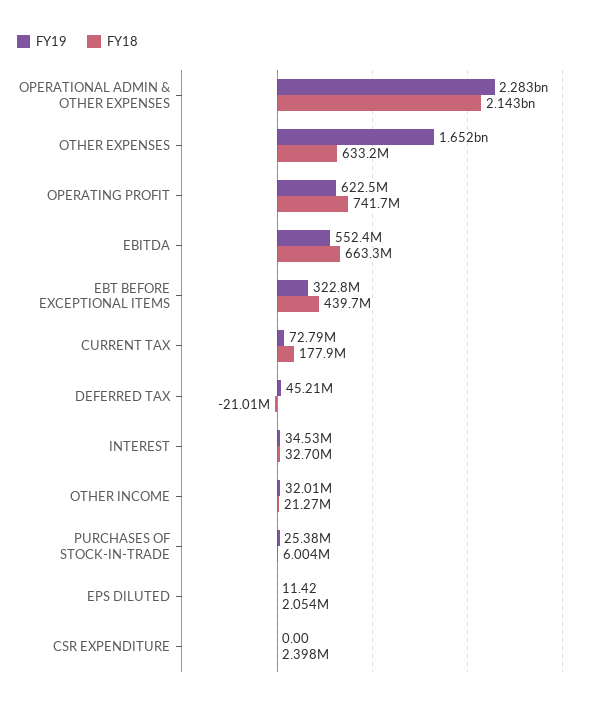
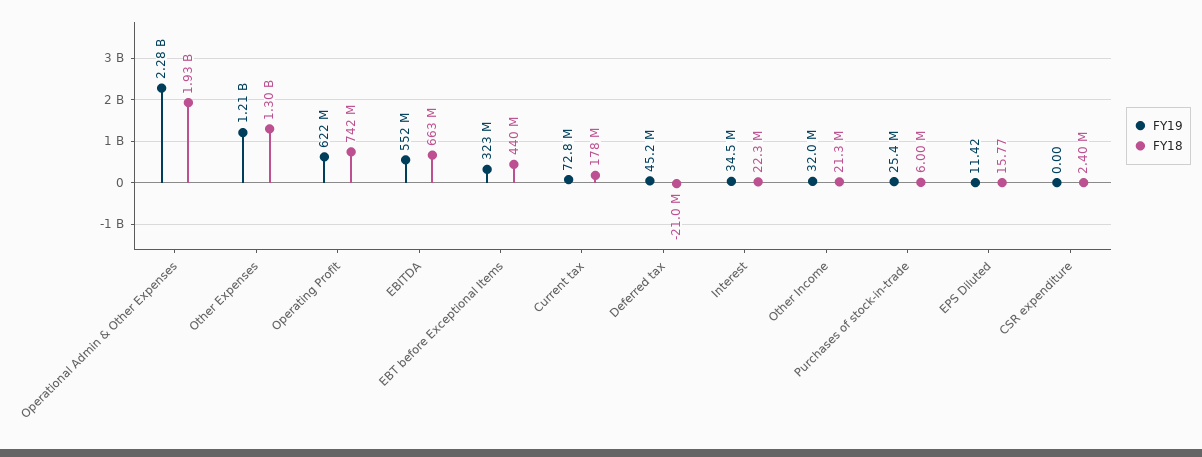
FY18, OPERATIONAL ADMIN & OTHER EXPENSES: 2143000000 -> 1930000000
FY19, OTHER EXPENSES: 1652000000 -> 1210000000
FY18, OTHER EXPENSES: 633200000 -> 1300000000
FY18, INTEREST: 32700000 -> 22300000
FY18, EPS DILUTED: 2054000 -> 15.77

